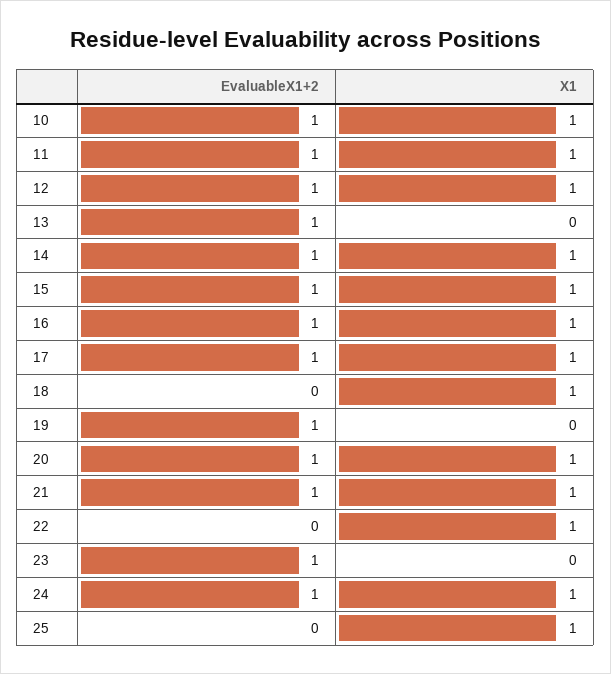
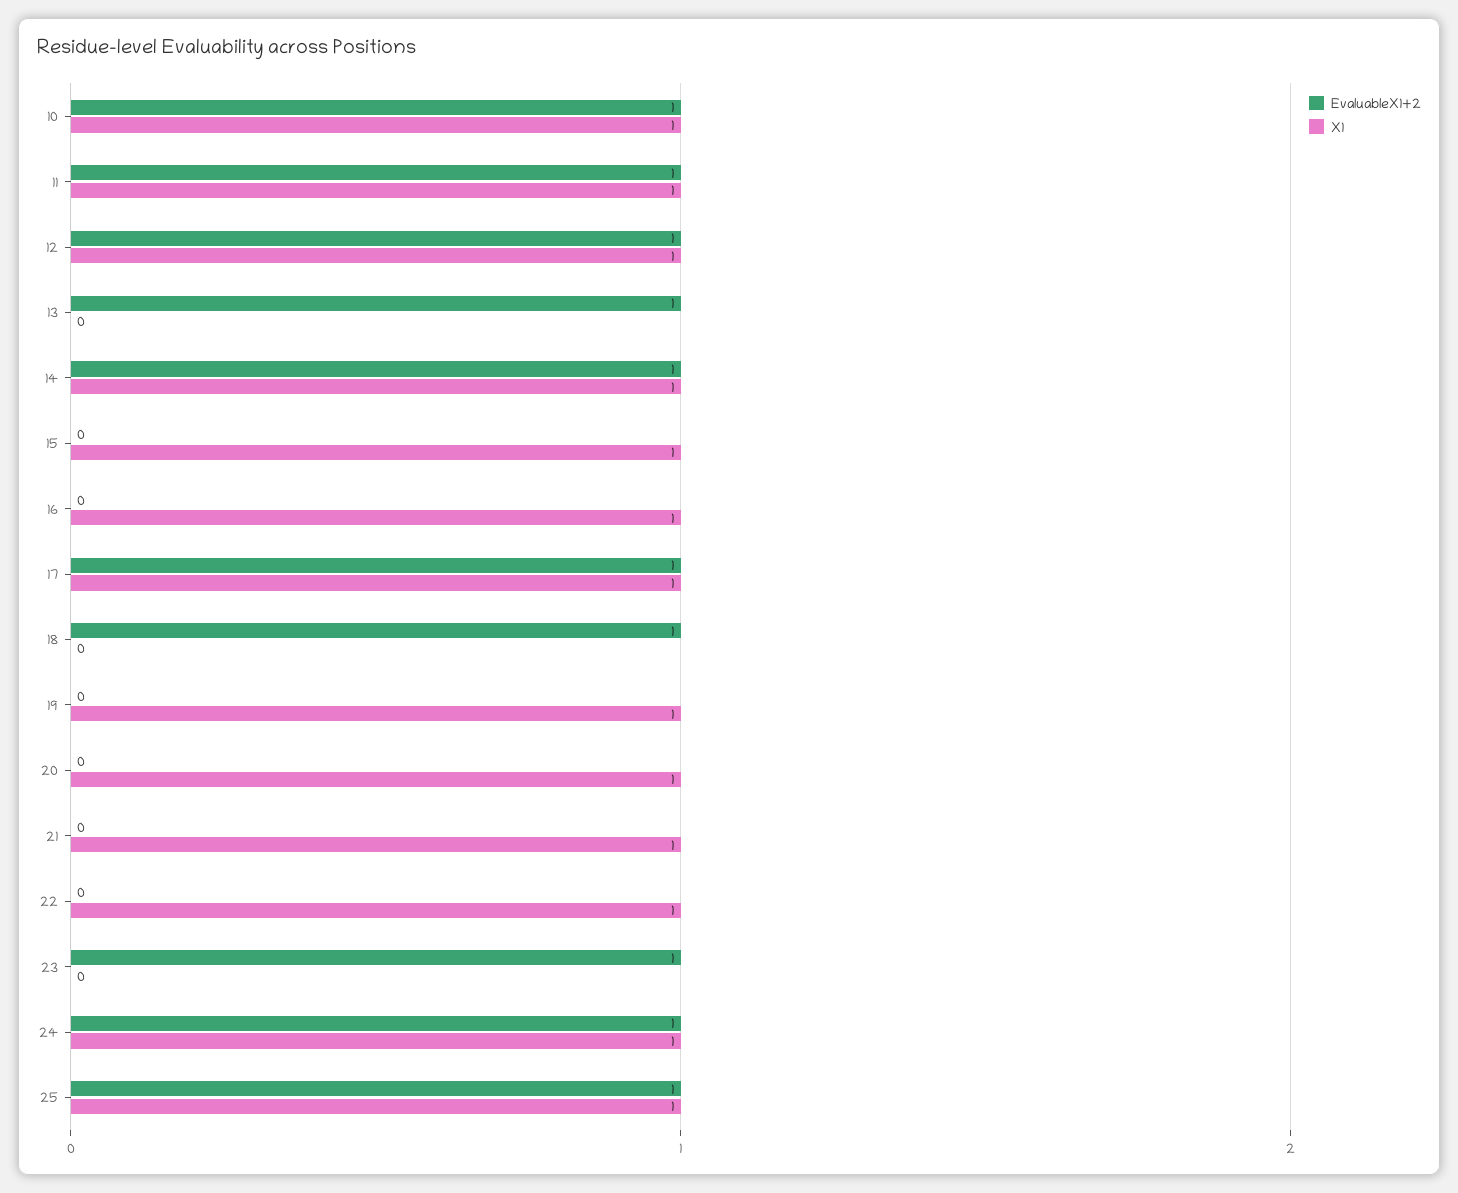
EvaluableX1+2, 15: 1 -> 0
EvaluableX1+2, 16: 1 -> 0
EvaluableX1+2, 18: 0 -> 1
X1, 18: 1 -> 0
EvaluableX1+2, 19: 1 -> 0
X1, 19: 0 -> 1
EvaluableX1+2, 20: 1 -> 0
EvaluableX1+2, 21: 1 -> 0
EvaluableX1+2, 25: 0 -> 1

